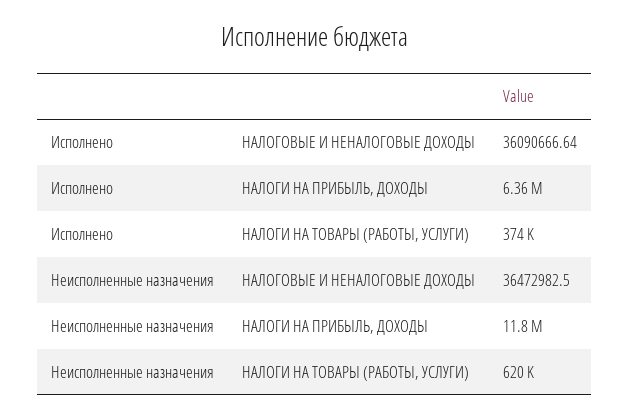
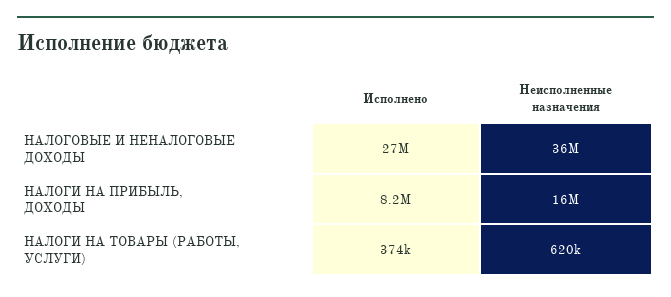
Исполнено, НАЛОГОВЫЕ И НЕНАЛОГОВЫЕ ДОХОДЫ: 36090666.64 -> 27000000
Исполнено, НАЛОГИ НА ПРИБЫЛЬ, ДОХОДЫ: 6360000 -> 8200000
Неисполненные назначения, НАЛОГИ НА ПРИБЫЛЬ, ДОХОДЫ: 11800000 -> 16000000

